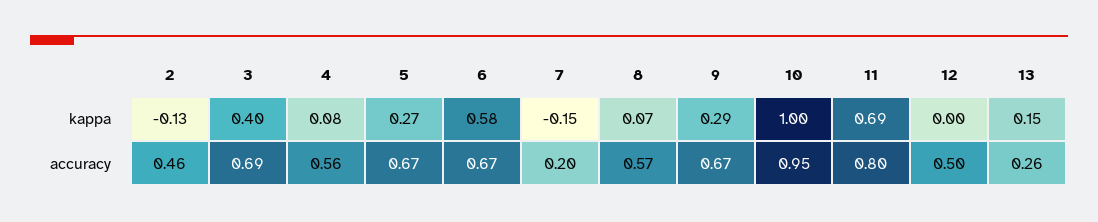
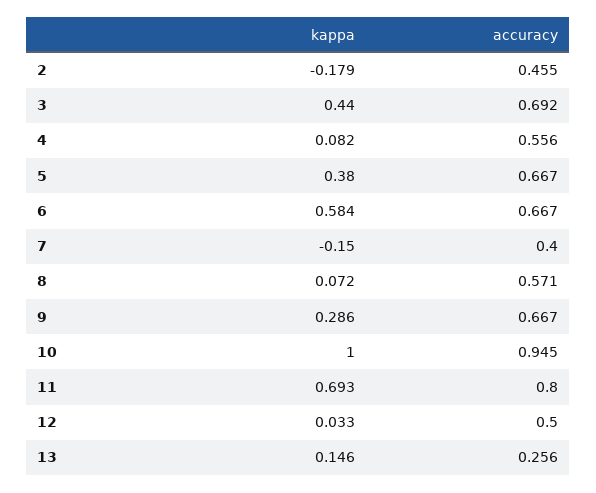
2, kappa: -0.13 -> -0.179
3, kappa: 0.4 -> 0.44
5, kappa: 0.27 -> 0.38
12, kappa: 0 -> 0.033
7, accuracy: 0.2 -> 0.4

